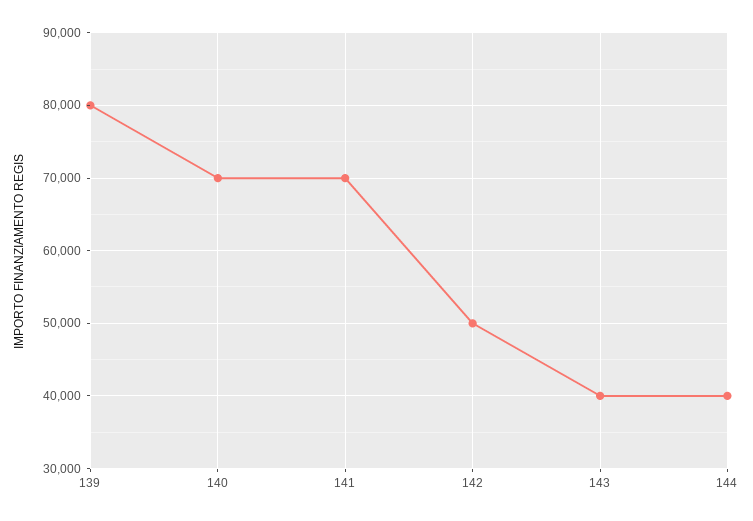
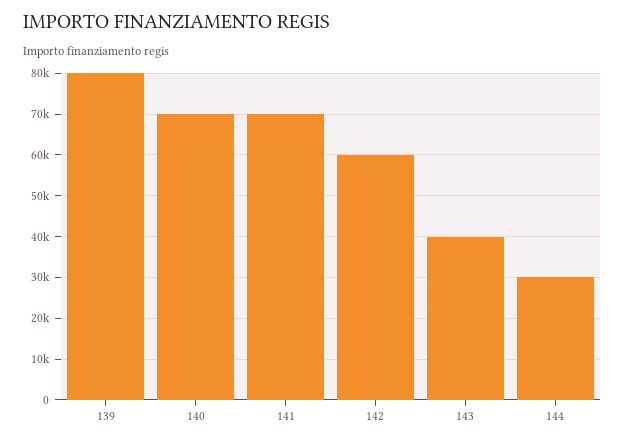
142: 50000 -> 60000
144: 40000 -> 30000

